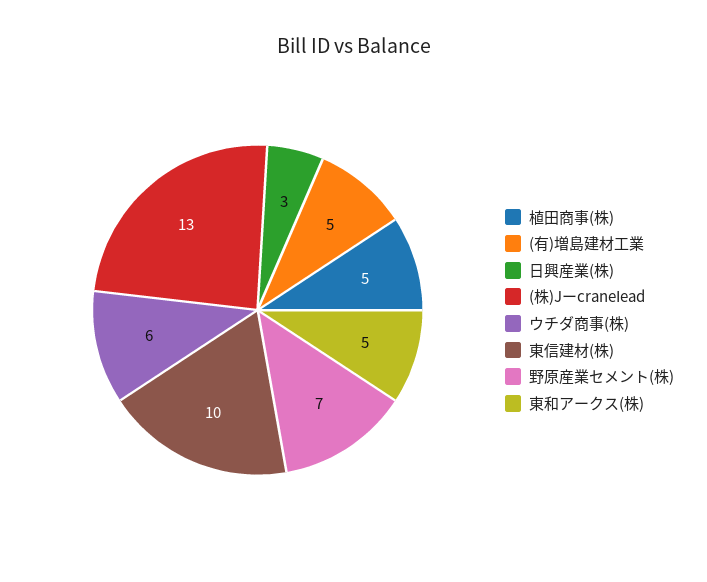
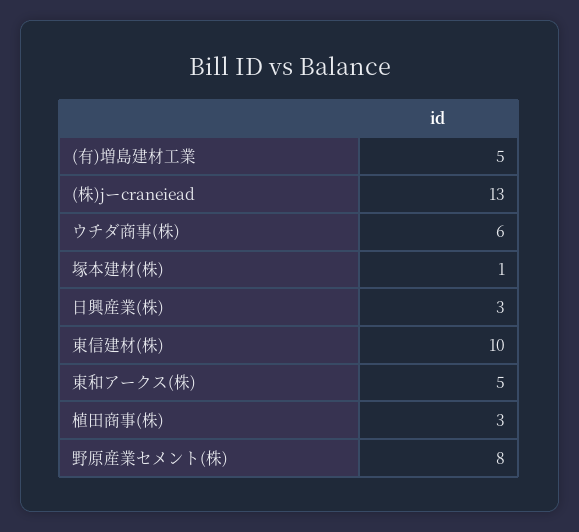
植田商事(株): 5 -> 3
野原産業セメント(株): 7 -> 8
塚本建材(株): none -> 1

